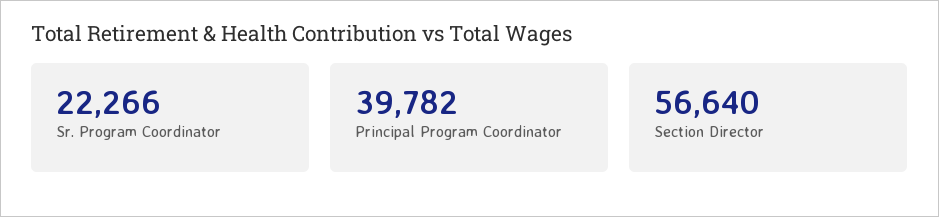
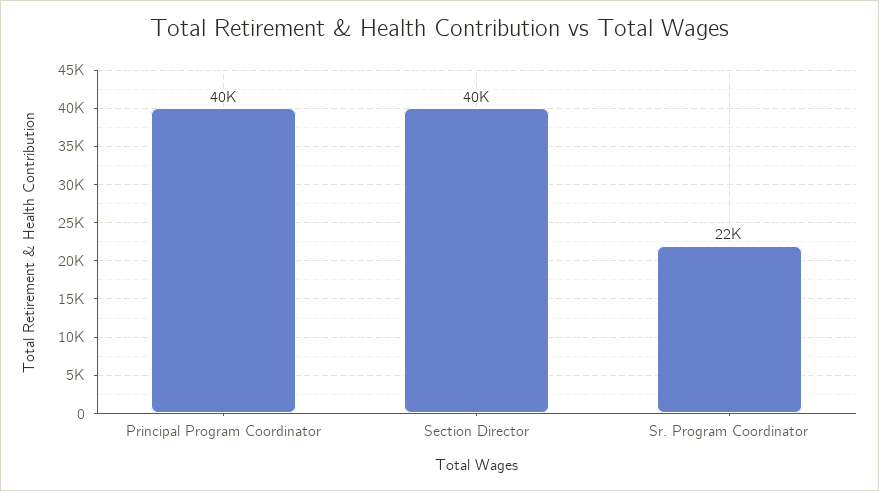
Section Director: 56640 -> 40000

